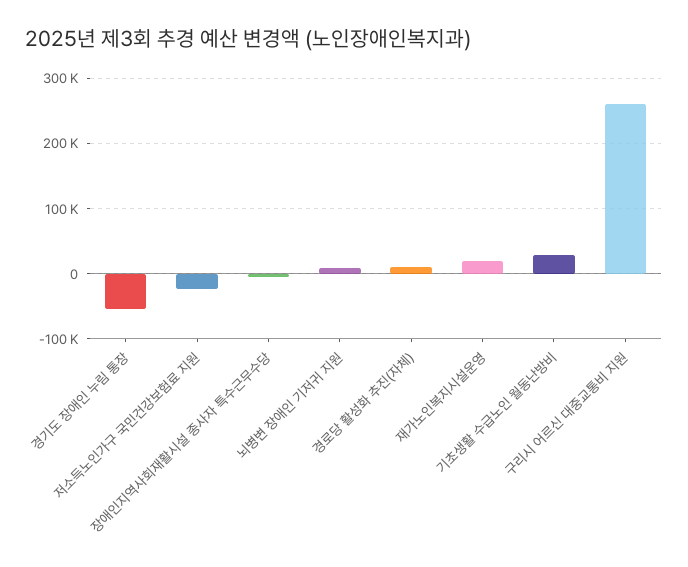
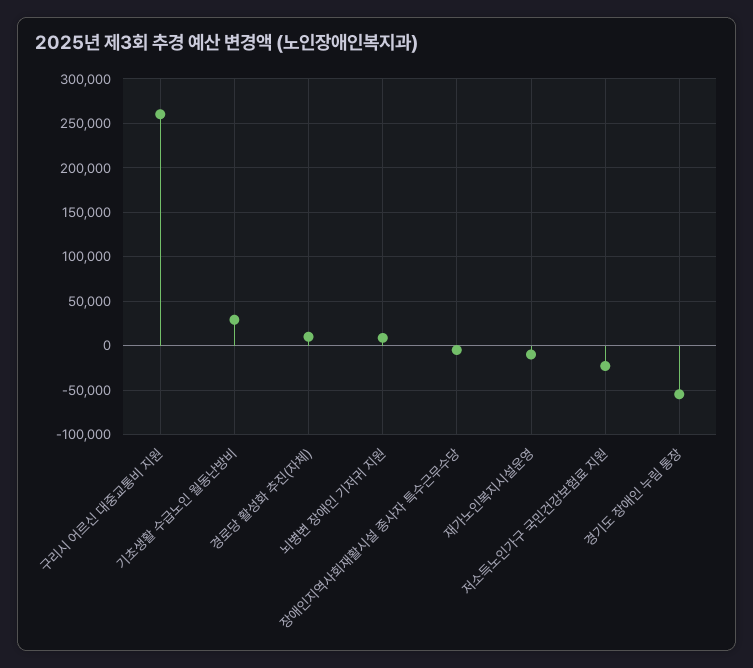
재가노인복지시설운영: 20000 -> -10000

